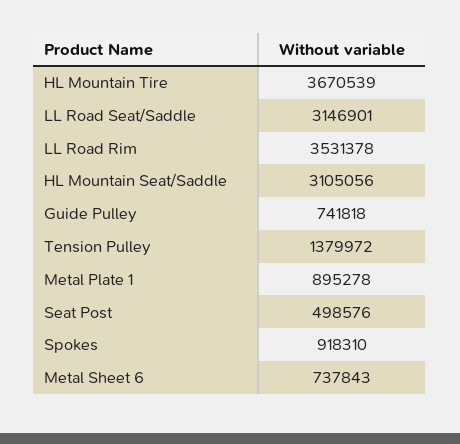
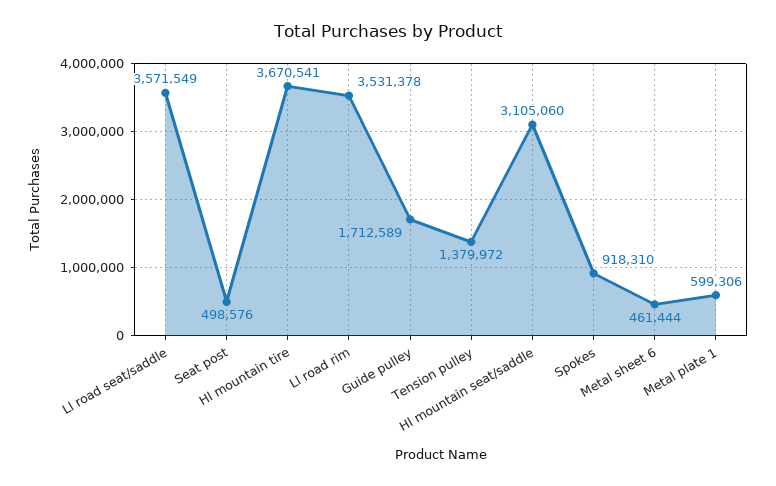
HL Mountain Tire: 3670539 -> 3670541
LL Road Seat/Saddle: 3146901 -> 3571549
HL Mountain Seat/Saddle: 3105056 -> 3105060
Guide Pulley: 741818 -> 1712589
Metal Plate 1: 895278 -> 599306
Metal Sheet 6: 737843 -> 461444

